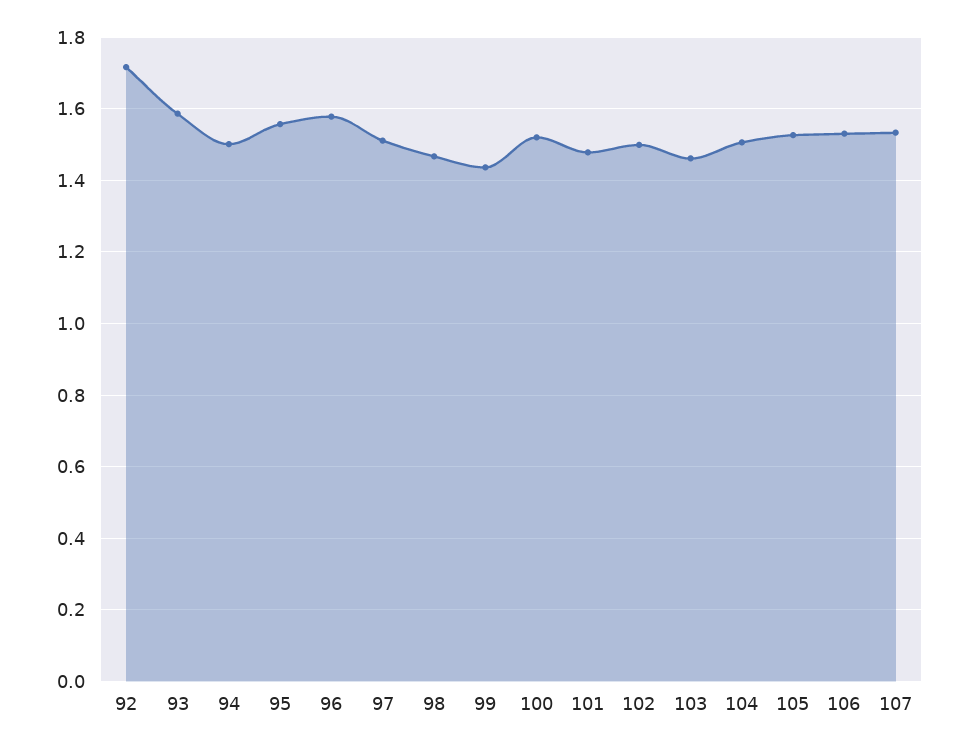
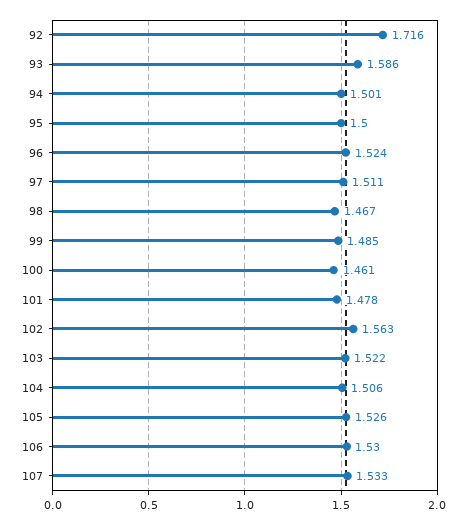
95: 1.56 -> 1.5
96: 1.58 -> 1.524
99: 1.44 -> 1.485
100: 1.52 -> 1.461
102: 1.5 -> 1.563
103: 1.46 -> 1.522

